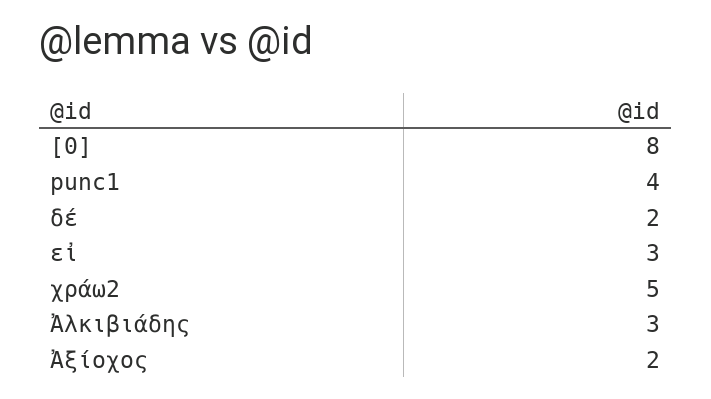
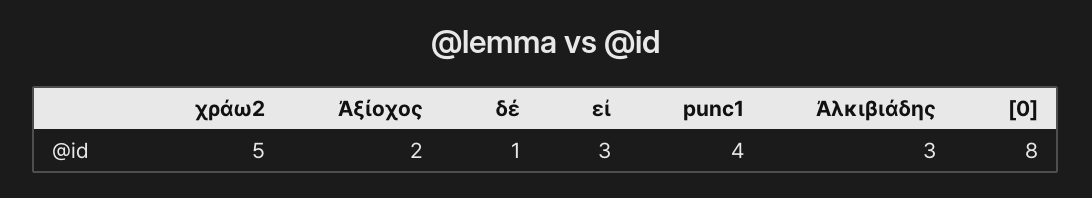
δέ: 2 -> 1

